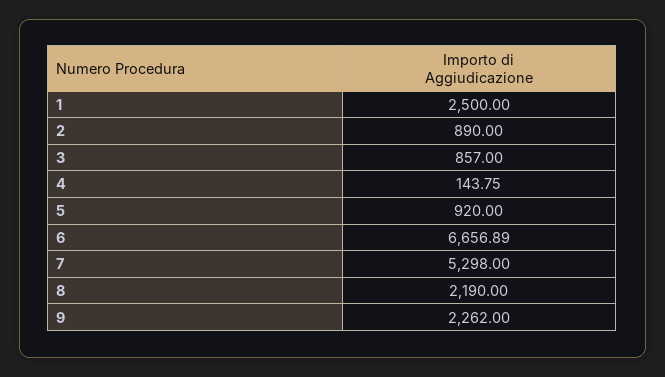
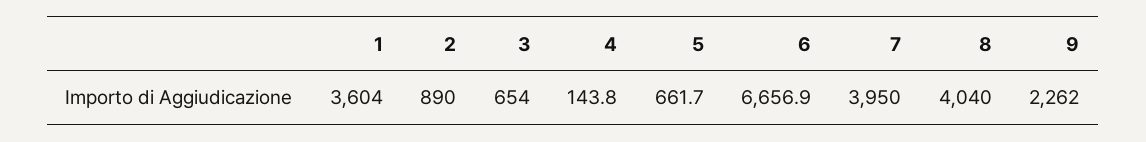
1: 2500 -> 3604
3: 857 -> 654
5: 920 -> 661.7
7: 5298 -> 3950
8: 2190 -> 4040

